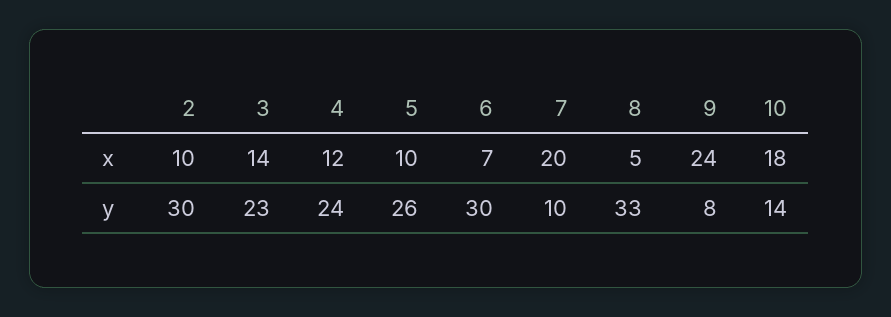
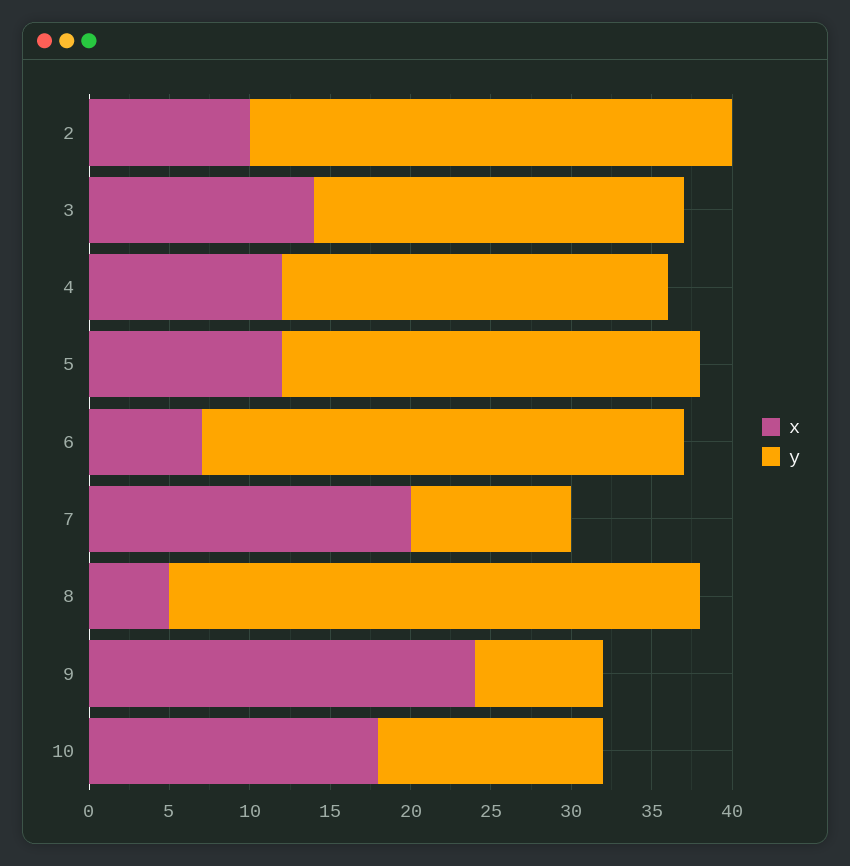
x, 5: 10 -> 12

